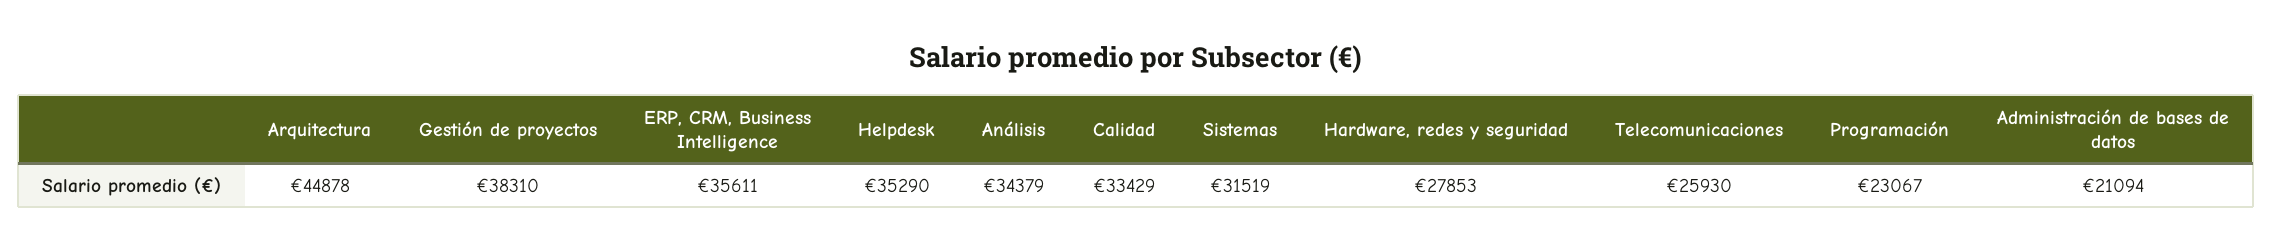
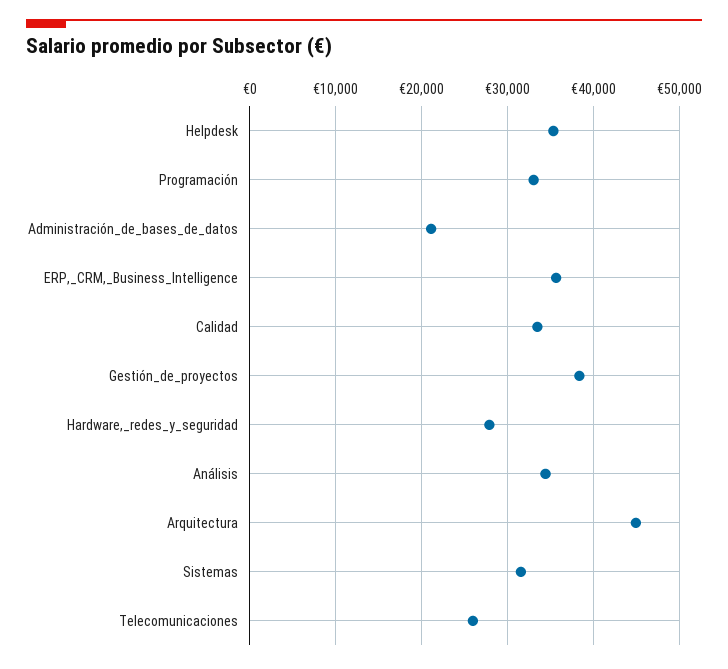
Programación: 23067 -> 33000

